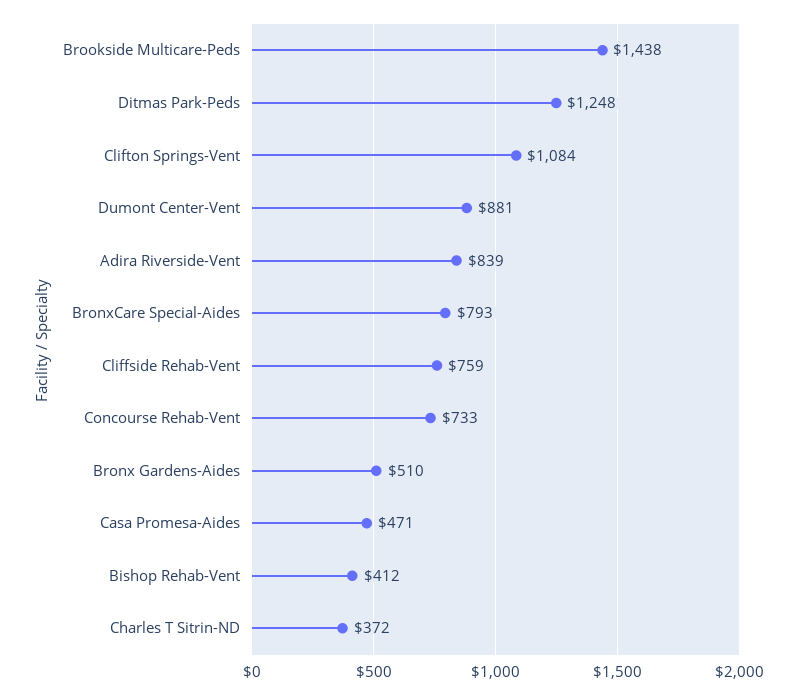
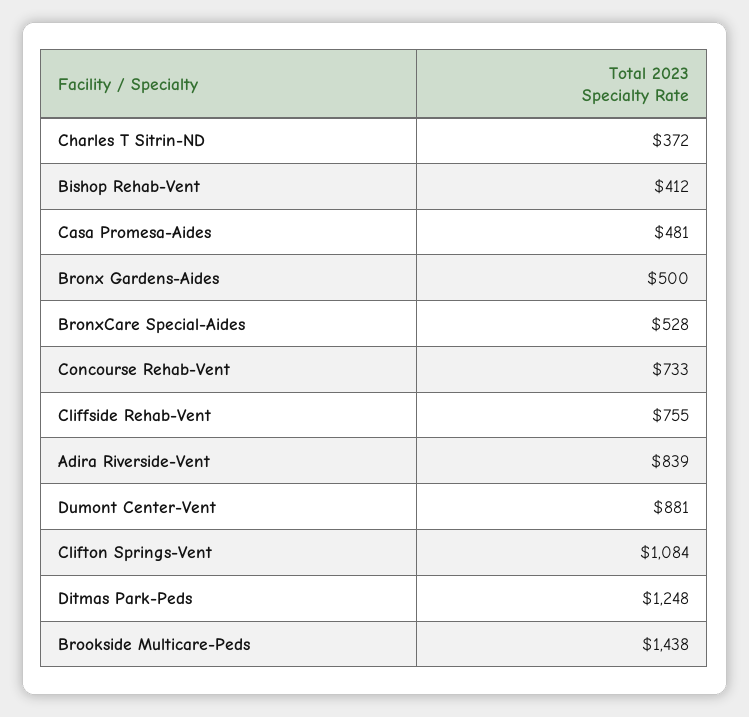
BronxCare Special-Aides: 793 -> 528
Cliffside Rehab-Vent: 759 -> 755
Bronx Gardens-Aides: 510 -> 500
Casa Promesa-Aides: 471 -> 481

